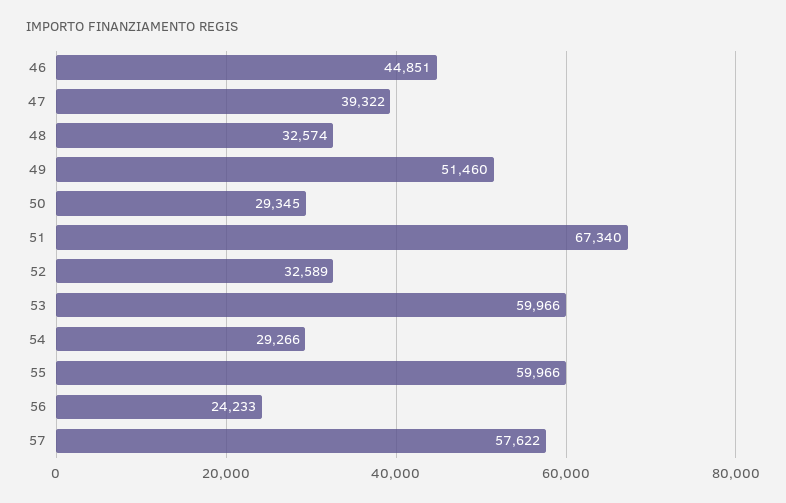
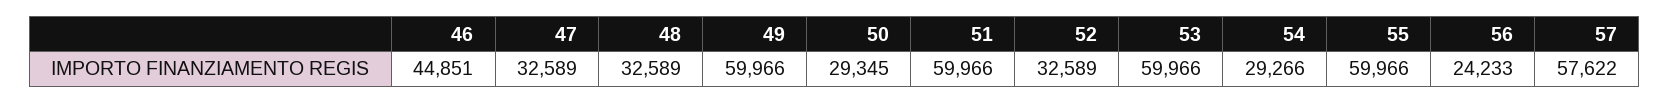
47: 39322 -> 32589
48: 32574 -> 32589
49: 51460 -> 59966
51: 67340 -> 59966

